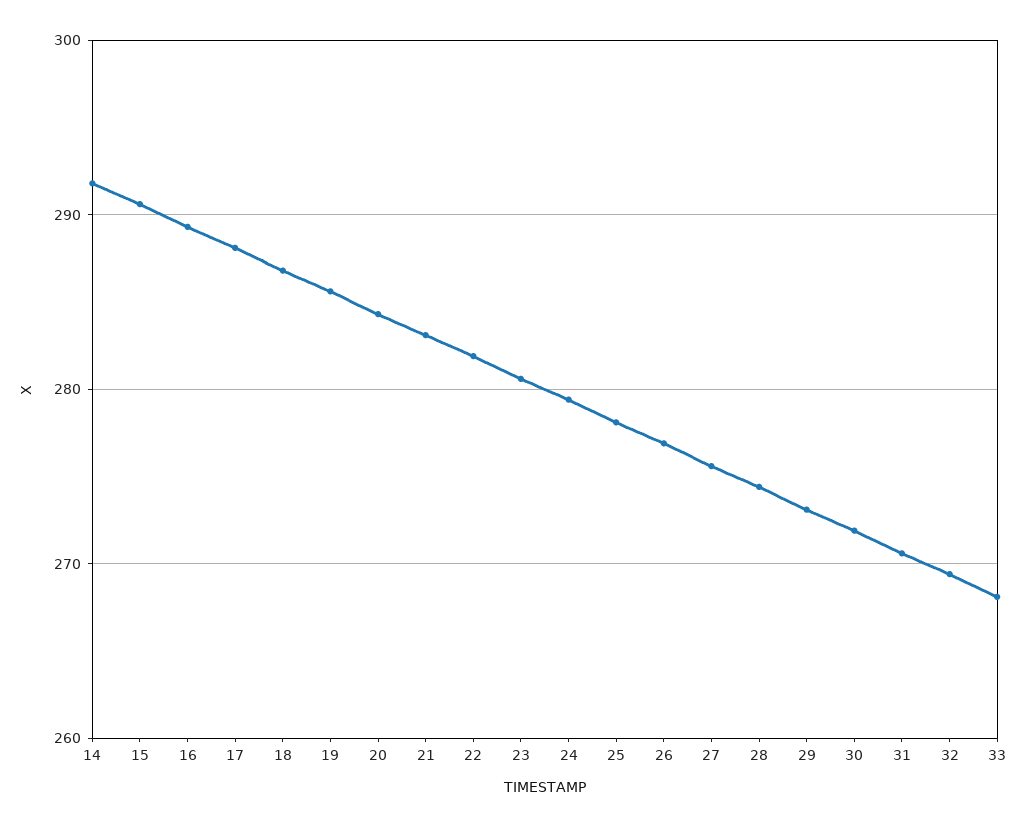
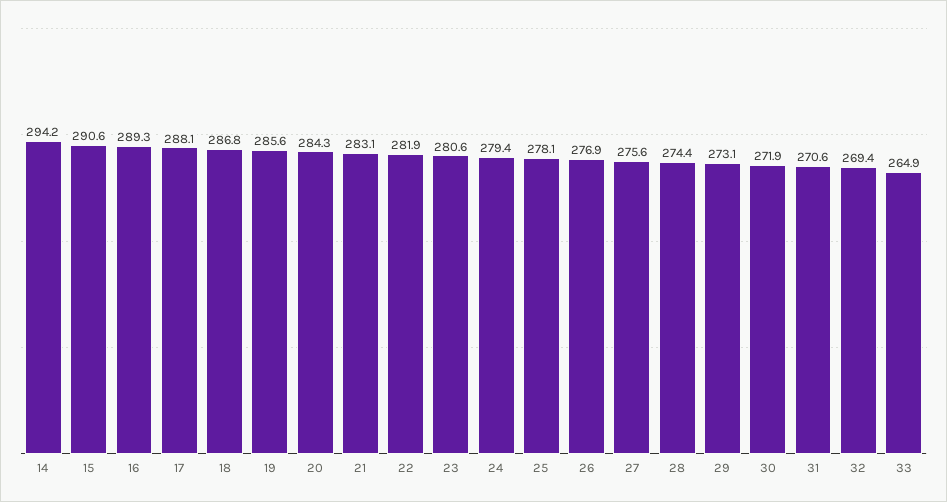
14: 292 -> 294.2
33: 268 -> 264.9

